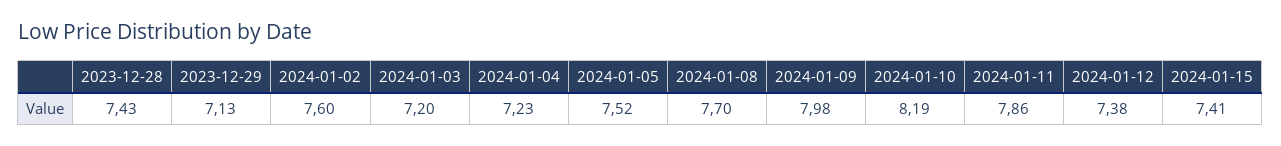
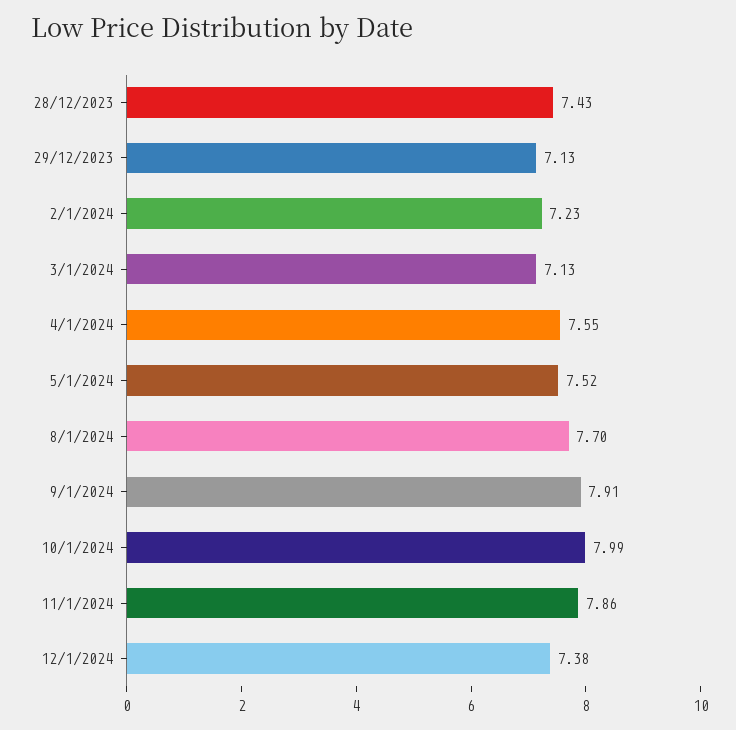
2024-01-02: 7.6 -> 7.23
2024-01-03: 7.2 -> 7.13
2024-01-04: 7.23 -> 7.55
2024-01-09: 7.98 -> 7.91
2024-01-10: 8.19 -> 7.99
2024-01-15: 7.41 -> none

